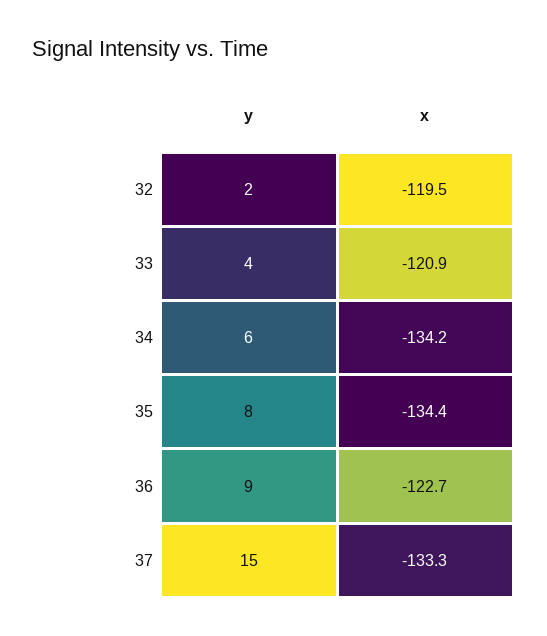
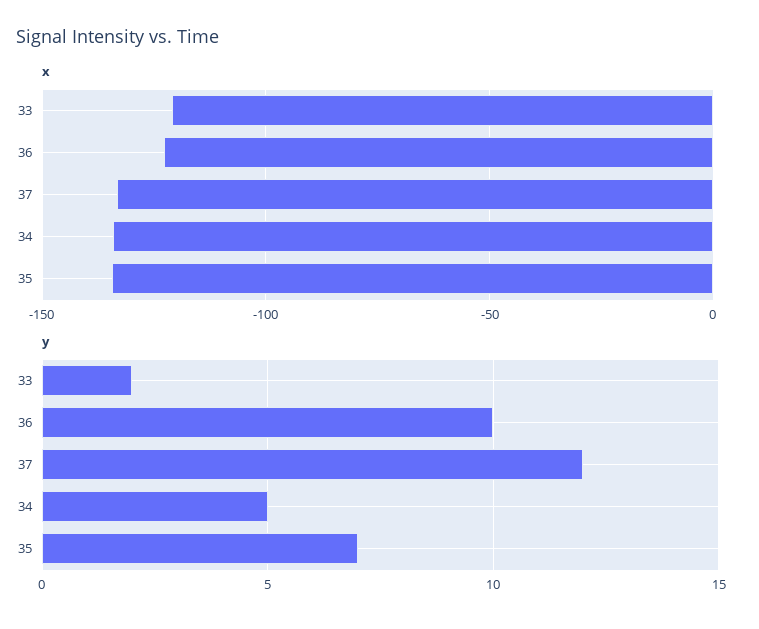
y, 32: 2 -> none
x, 32: -119.5 -> none
y, 33: 4 -> 2
y, 34: 6 -> 5
y, 35: 8 -> 7
y, 36: 9 -> 10
y, 37: 15 -> 12

